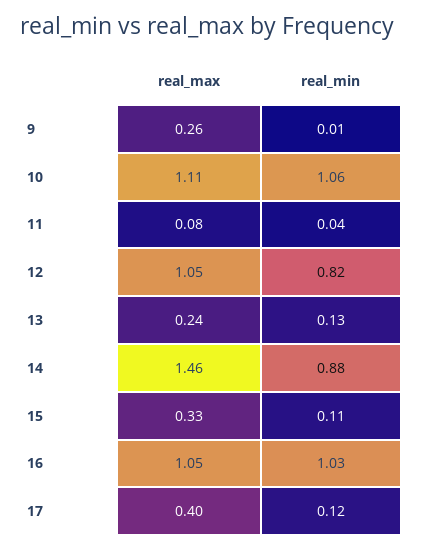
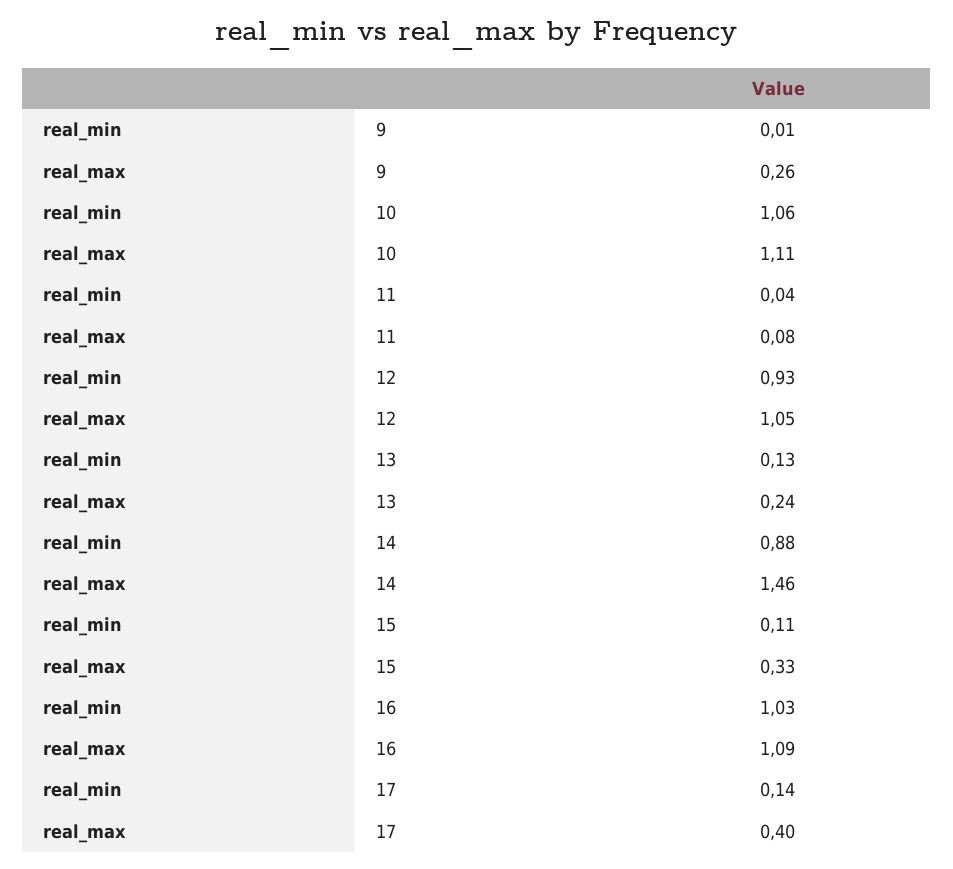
real_min, 12: 0.82 -> 0.93
real_max, 16: 1.05 -> 1.09
real_min, 17: 0.12 -> 0.14

